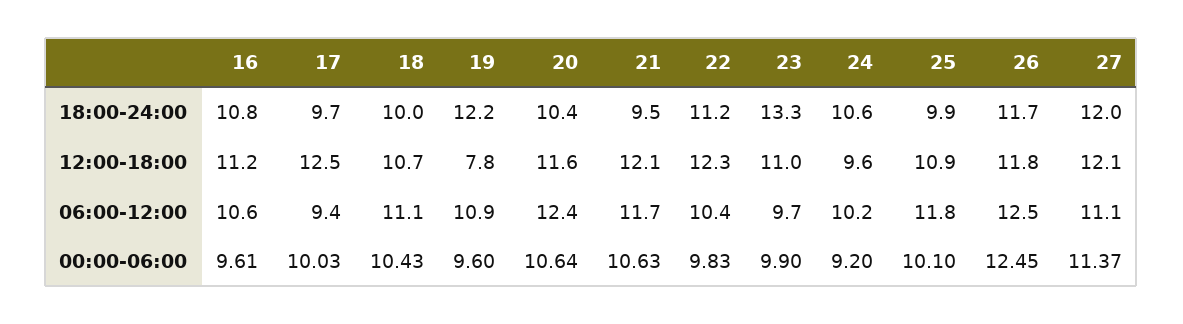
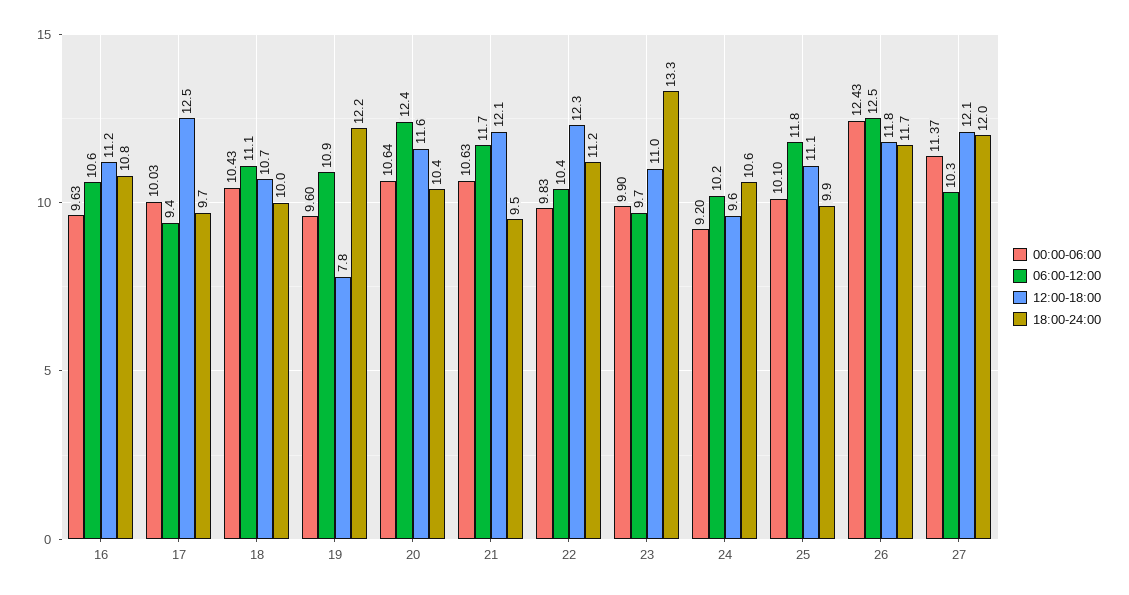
12:00-18:00, 25: 10.9 -> 11.1
06:00-12:00, 27: 11.1 -> 10.3
00:00-06:00, 16: 9.61 -> 9.63
00:00-06:00, 26: 12.45 -> 12.43

